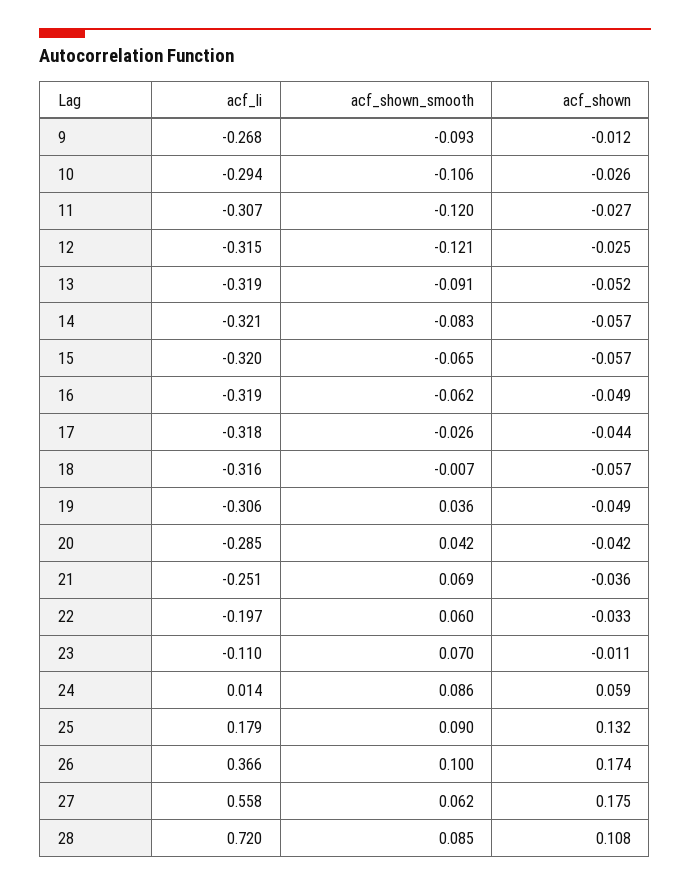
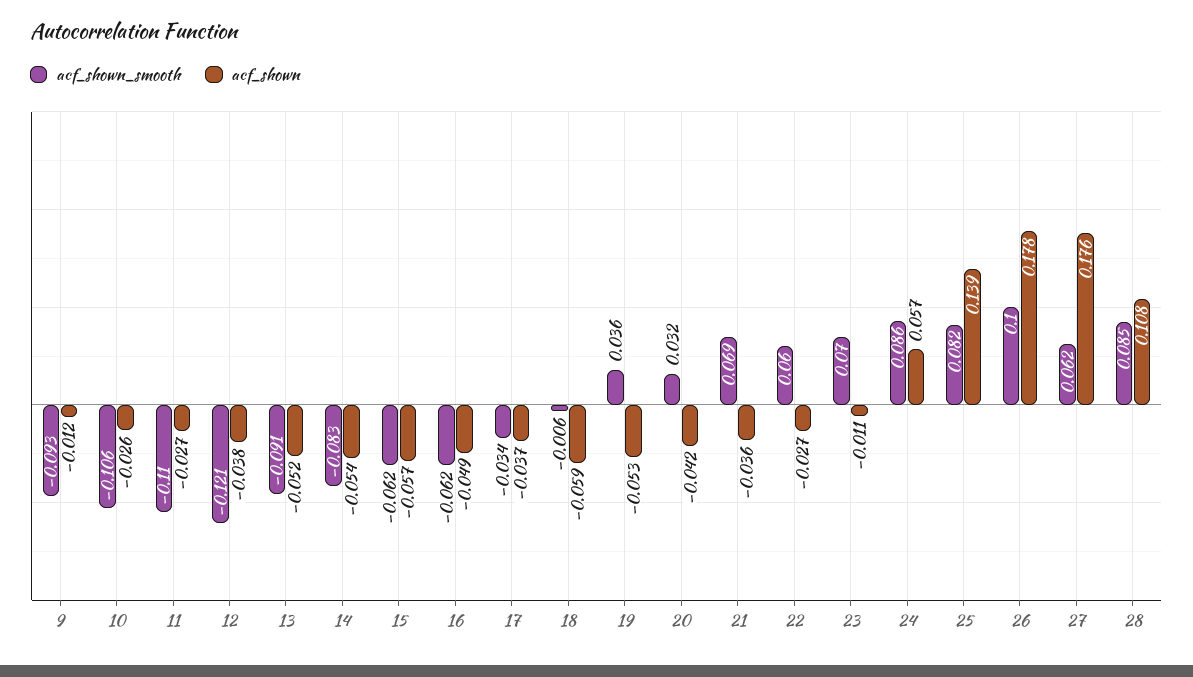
acf_li, 9: -0.268 -> none
acf_li, 10: -0.294 -> none
acf_li, 11: -0.307 -> none
acf_shown_smooth, 11: -0.12 -> -0.11
acf_li, 12: -0.315 -> none
acf_shown, 12: -0.025 -> -0.038
acf_li, 13: -0.319 -> none
acf_li, 14: -0.321 -> none
acf_shown, 14: -0.057 -> -0.054
acf_li, 15: -0.32 -> none
acf_shown_smooth, 15: -0.065 -> -0.062
acf_li, 16: -0.319 -> none
acf_li, 17: -0.318 -> none
acf_shown_smooth, 17: -0.026 -> -0.034
acf_shown, 17: -0.044 -> -0.037
acf_li, 18: -0.316 -> none
acf_shown_smooth, 18: -0.007 -> -0.006
acf_shown, 18: -0.057 -> -0.059
acf_li, 19: -0.306 -> none
acf_shown, 19: -0.049 -> -0.053
acf_li, 20: -0.285 -> none
acf_shown_smooth, 20: 0.042 -> 0.032
acf_li, 21: -0.251 -> none
acf_li, 22: -0.197 -> none
acf_shown, 22: -0.033 -> -0.027
acf_li, 23: -0.11 -> none
acf_li, 24: 0.014 -> none
acf_shown, 24: 0.059 -> 0.057
acf_li, 25: 0.179 -> none
acf_shown_smooth, 25: 0.09 -> 0.082
acf_shown, 25: 0.132 -> 0.139
acf_li, 26: 0.366 -> none
acf_shown, 26: 0.174 -> 0.178
acf_li, 27: 0.558 -> none
acf_shown, 27: 0.175 -> 0.176
acf_li, 28: 0.72 -> none

